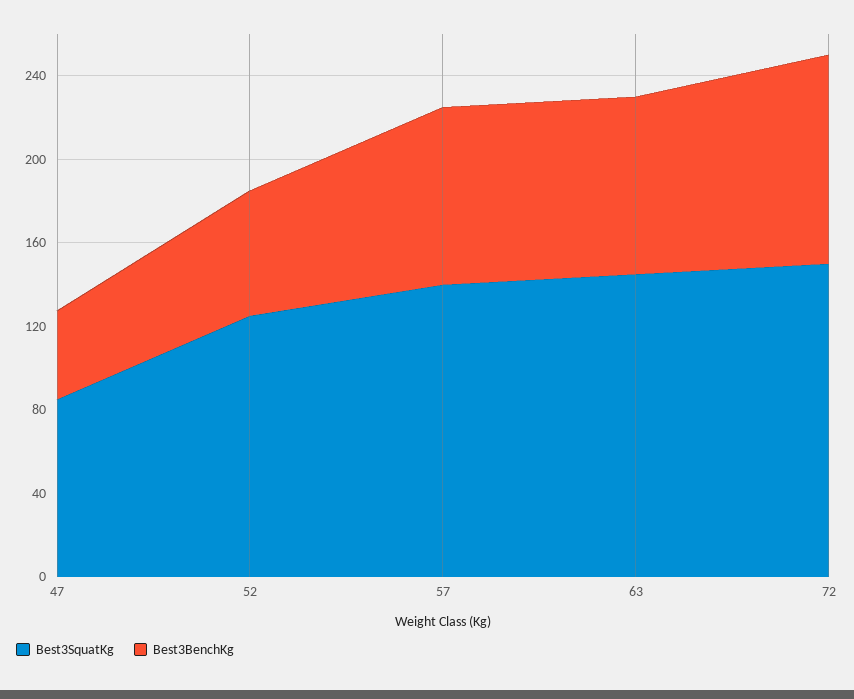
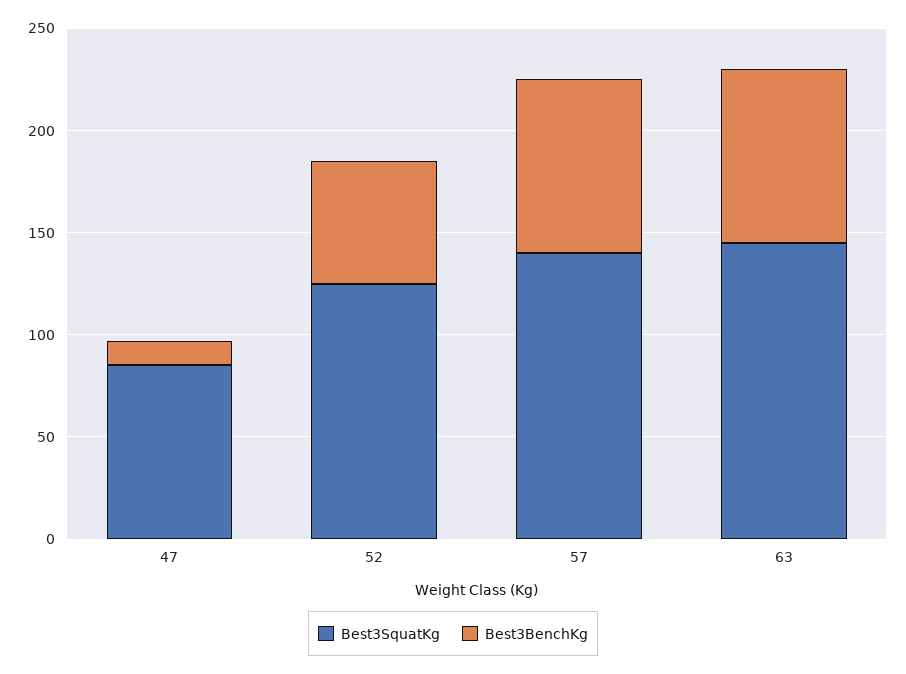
Best3BenchKg, 47: 40 -> 10
Best3SquatKg, 72: 150 -> none
Best3BenchKg, 72: 100 -> none

